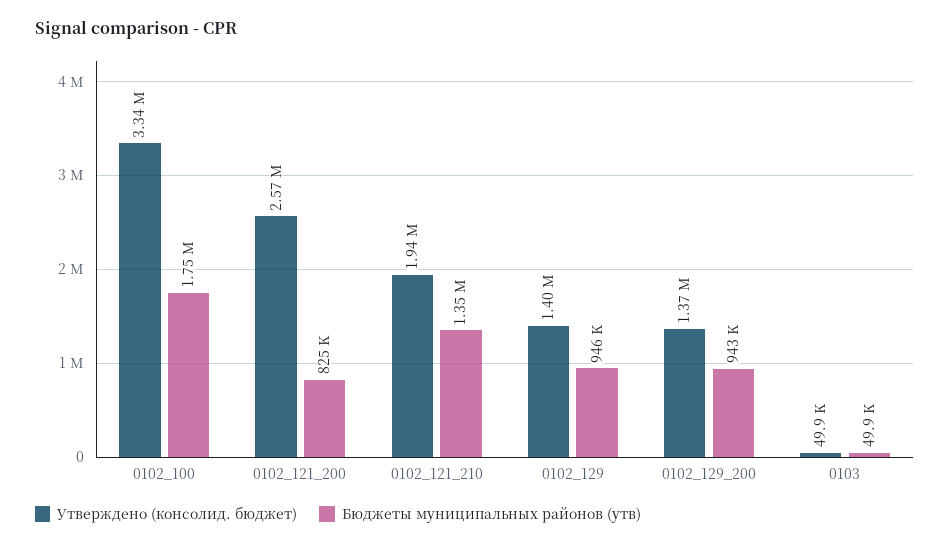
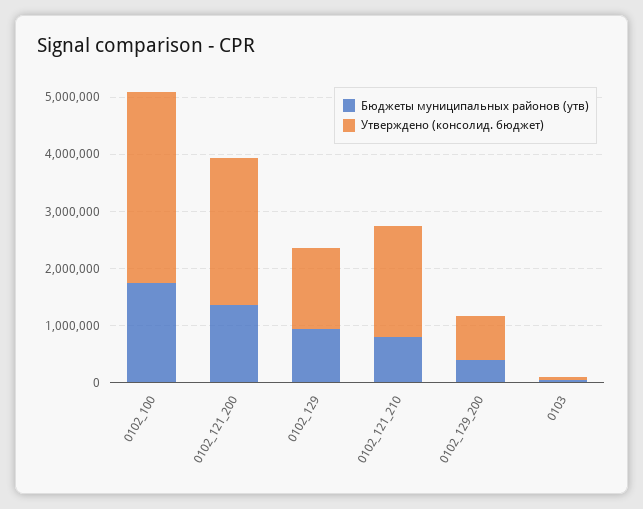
Бюджеты муниципальных районов (утв), 0102_121_200: 825000 -> 1400000
Бюджеты муниципальных районов (утв), 0102_121_210: 1350000 -> 800000
Утверждено (консолид. бюджет), 0102_129_200: 1370000 -> 800000
Бюджеты муниципальных районов (утв), 0102_129_200: 943000 -> 400000

